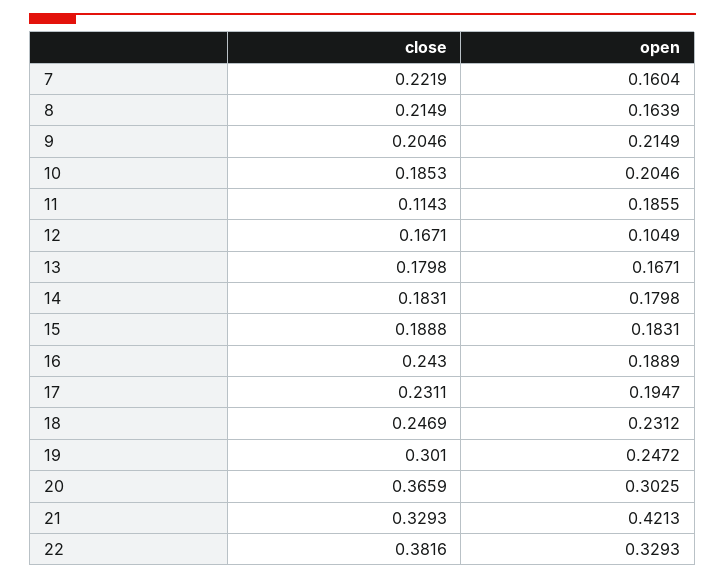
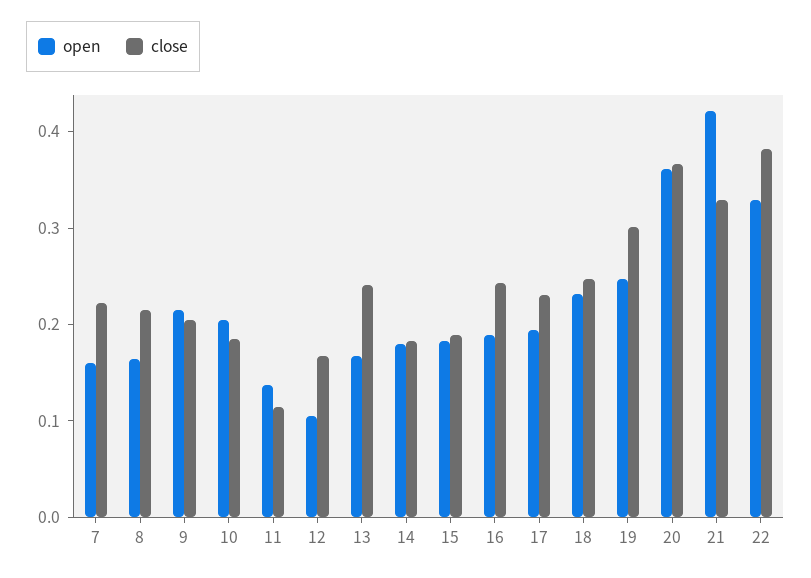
open, 11: 0.1855 -> 0.14
close, 13: 0.1798 -> 0.24
open, 20: 0.3025 -> 0.36

